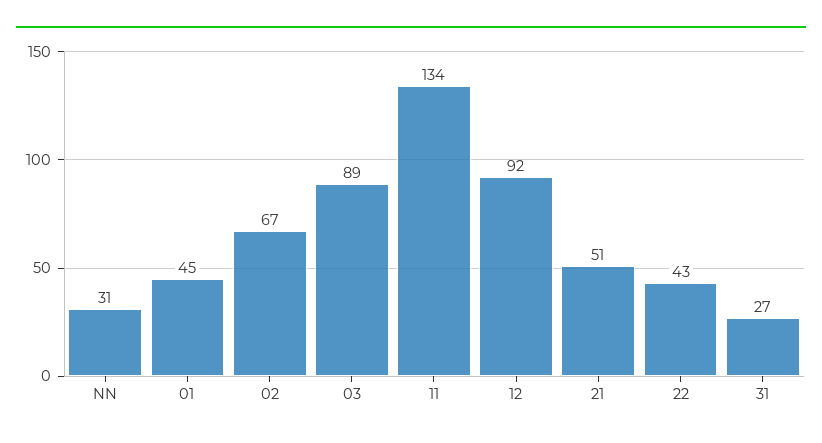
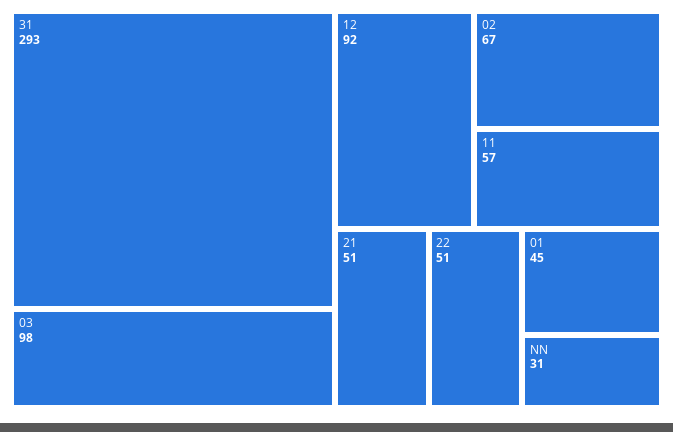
03: 89 -> 98
11: 134 -> 57
22: 43 -> 51
31: 27 -> 293

